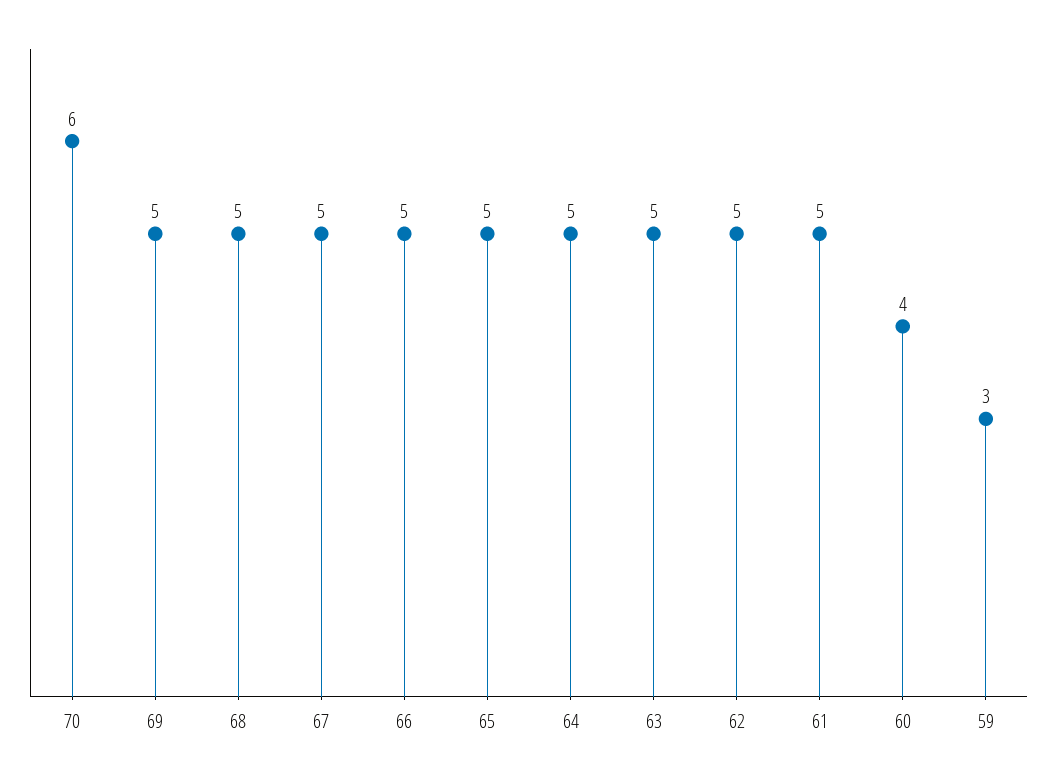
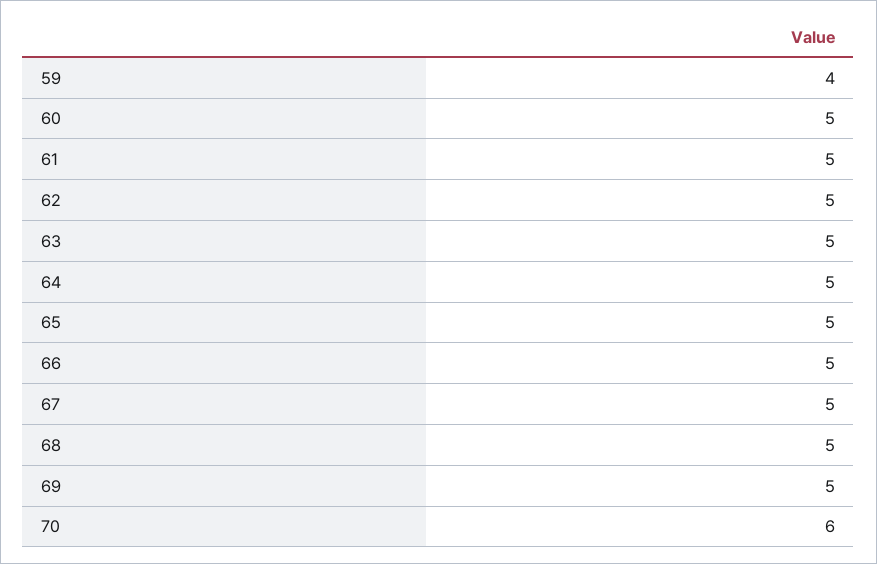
60: 4 -> 5
59: 3 -> 4

